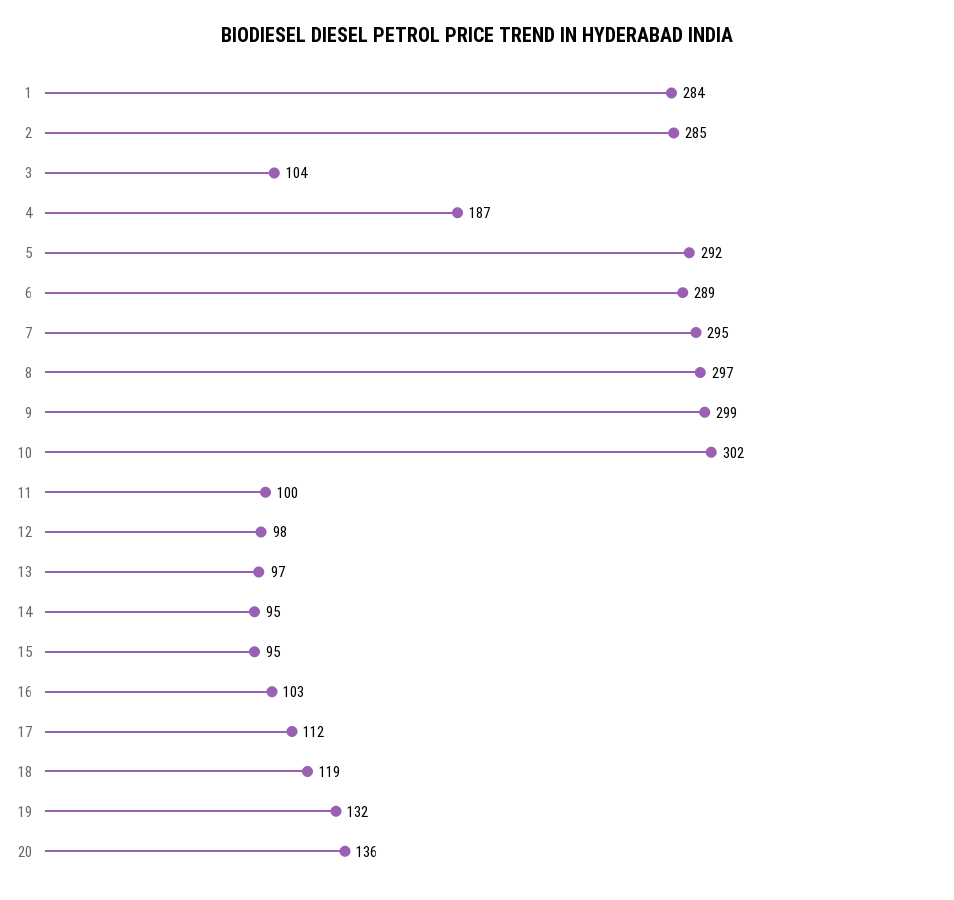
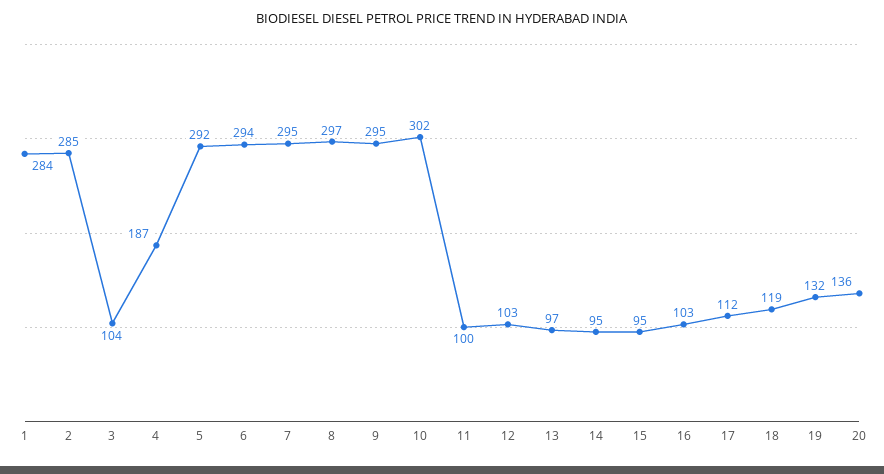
6: 289 -> 294
9: 299 -> 295
12: 98 -> 103

